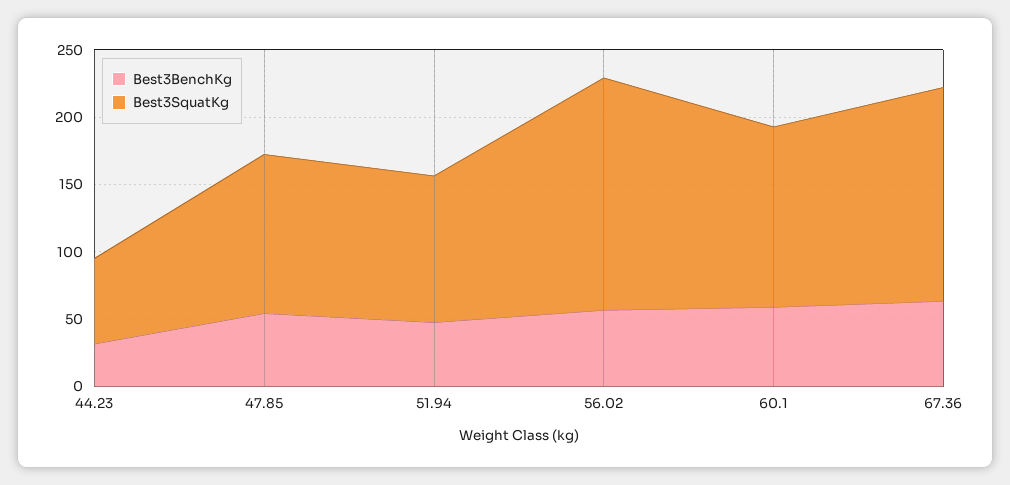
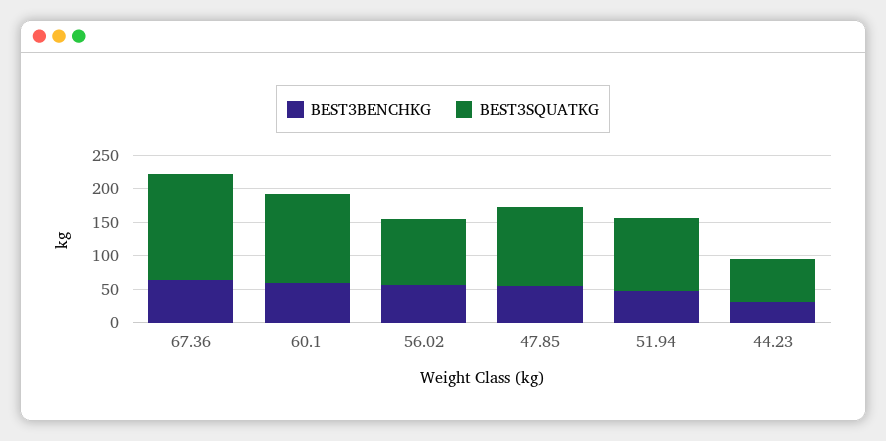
Best3SquatKg, 56.02: 170 -> 100

